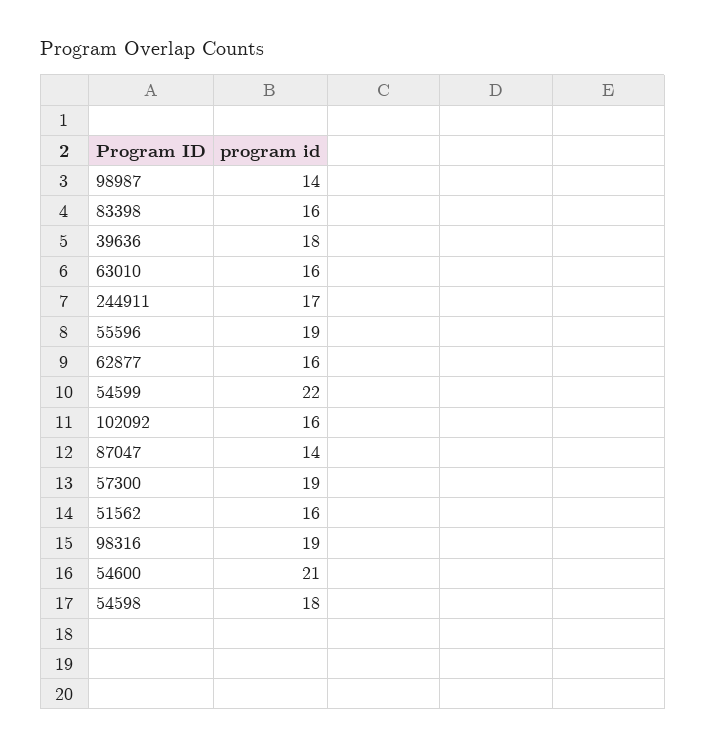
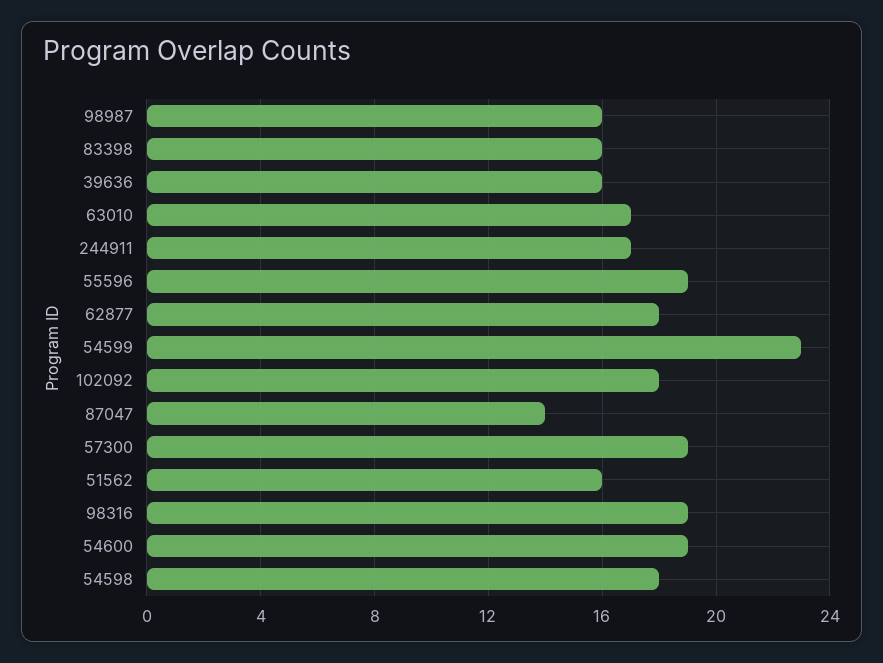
98987: 14 -> 16
39636: 18 -> 16
63010: 16 -> 17
62877: 16 -> 18
54599: 22 -> 23
102092: 16 -> 18
54600: 21 -> 19

